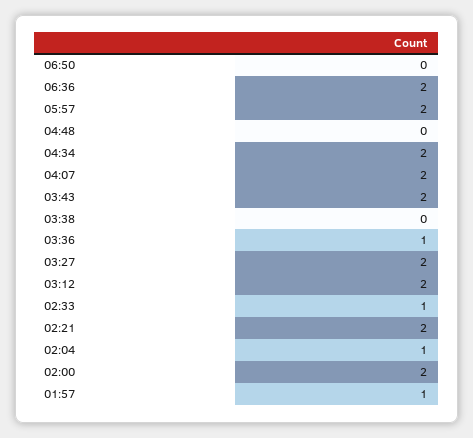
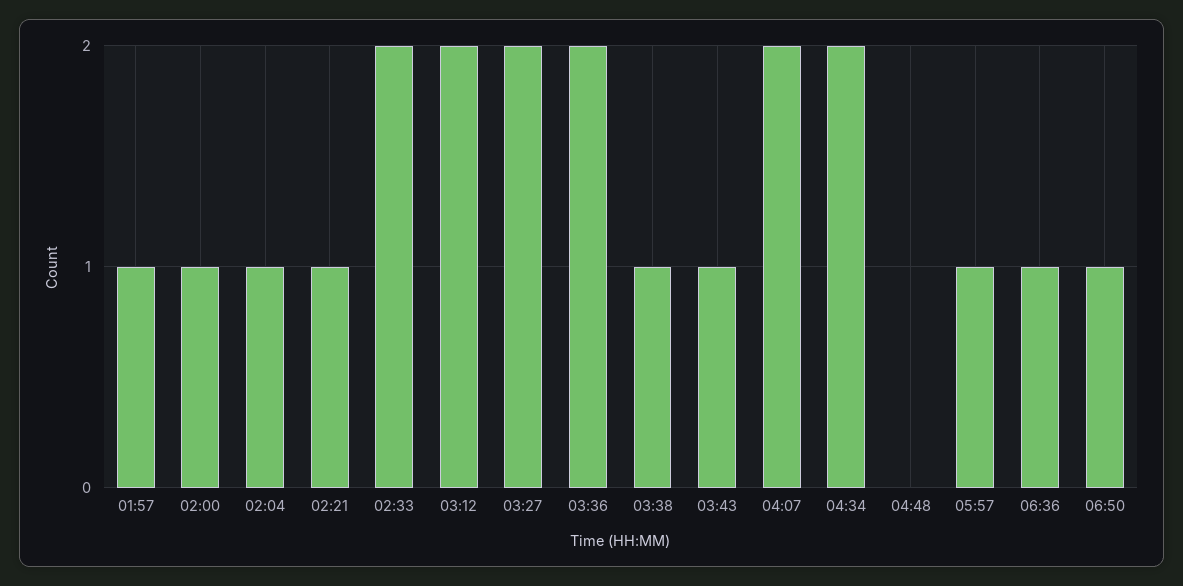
06:50: 0 -> 1
06:36: 2 -> 1
05:57: 2 -> 1
03:43: 2 -> 1
03:38: 0 -> 1
03:36: 1 -> 2
02:33: 1 -> 2
02:21: 2 -> 1
02:00: 2 -> 1

